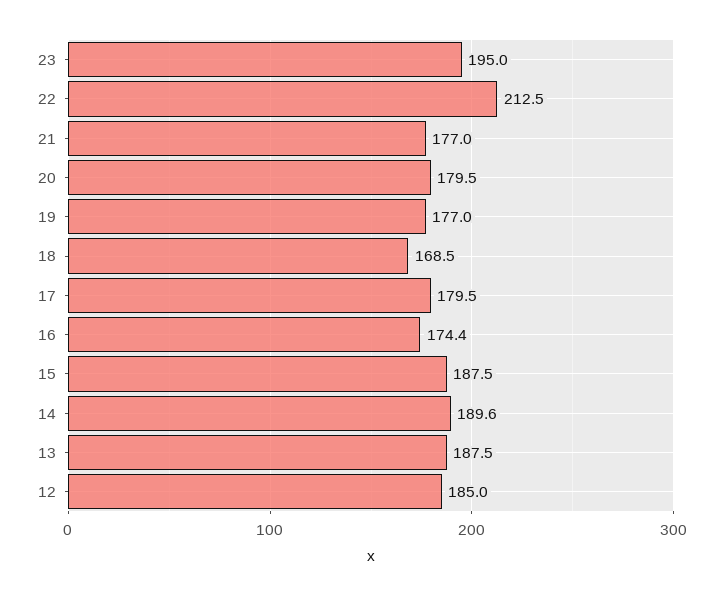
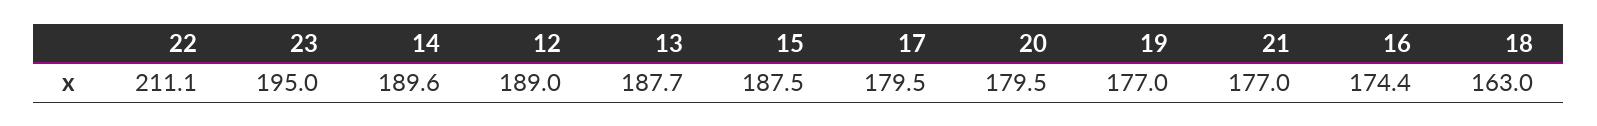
22: 212.5 -> 211.1
18: 168.5 -> 163
13: 187.5 -> 187.7
12: 185 -> 189

